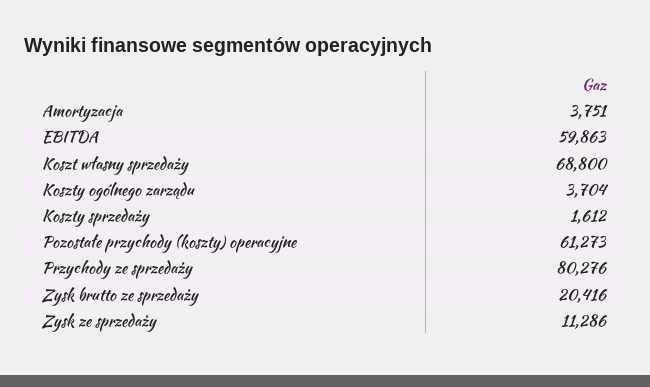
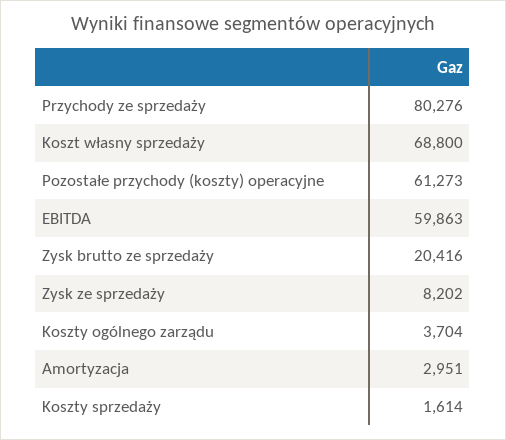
Amortyzacja: 3751 -> 2951
Koszty sprzedaży: 1612 -> 1614
Zysk ze sprzedaży: 11286 -> 8202

